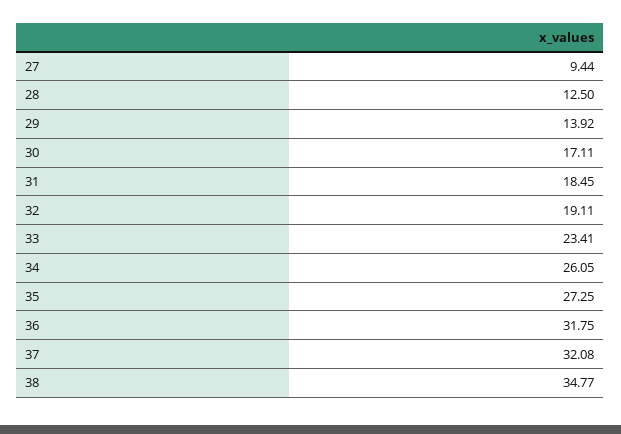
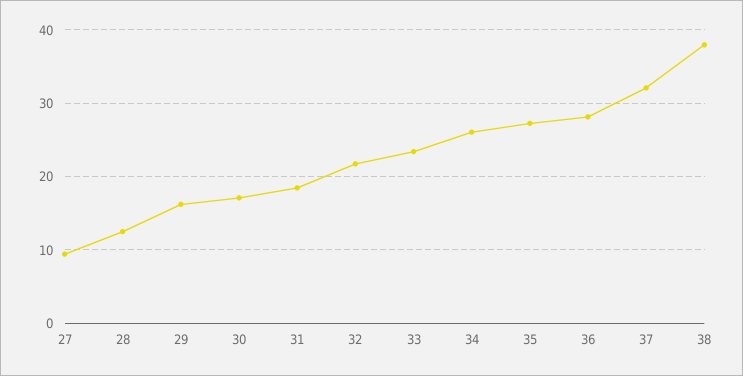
29: 13.92 -> 16
32: 19.11 -> 22
36: 31.75 -> 28
38: 34.77 -> 38

